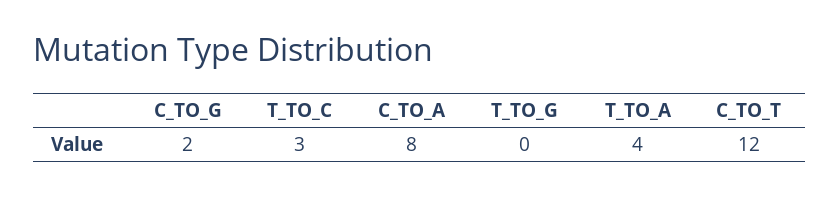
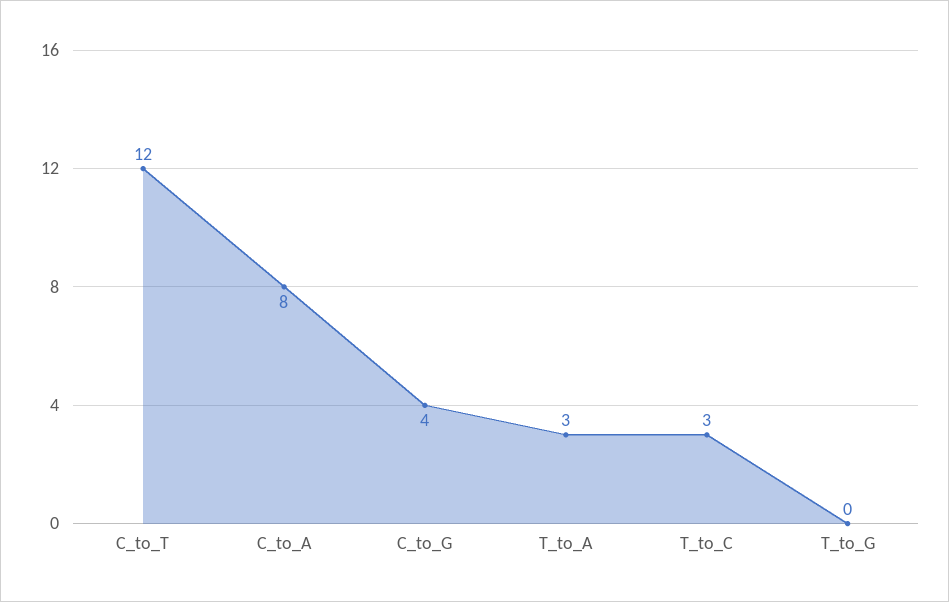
C_TO_G: 2 -> 4
T_TO_A: 4 -> 3

